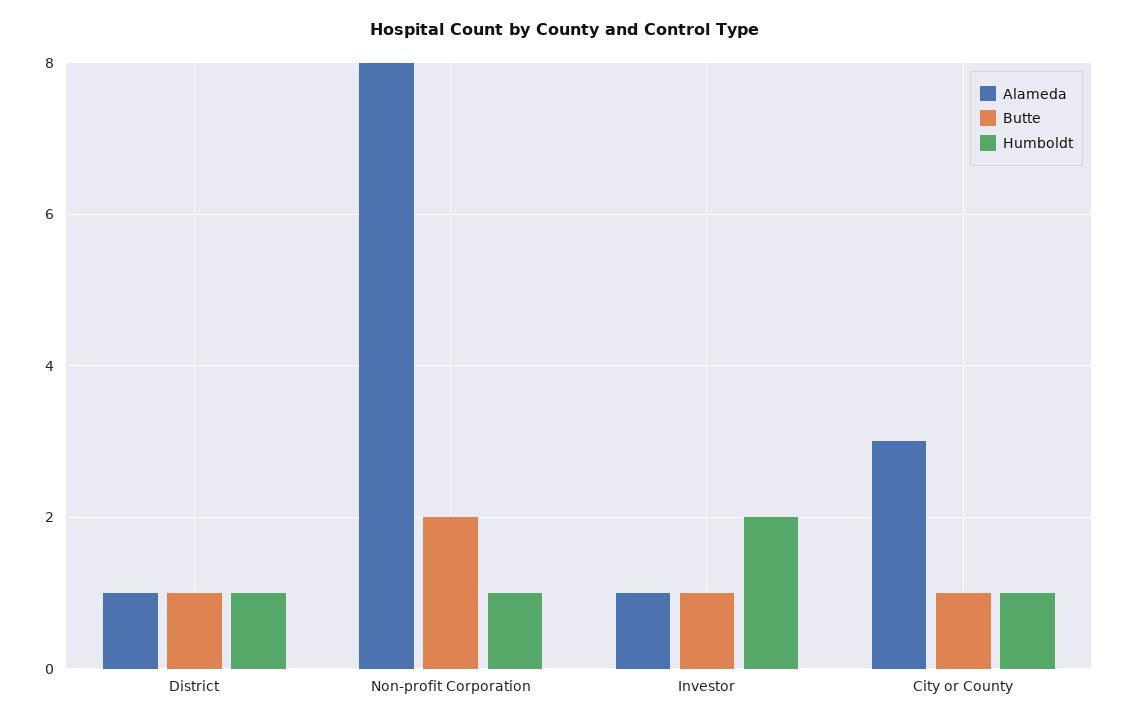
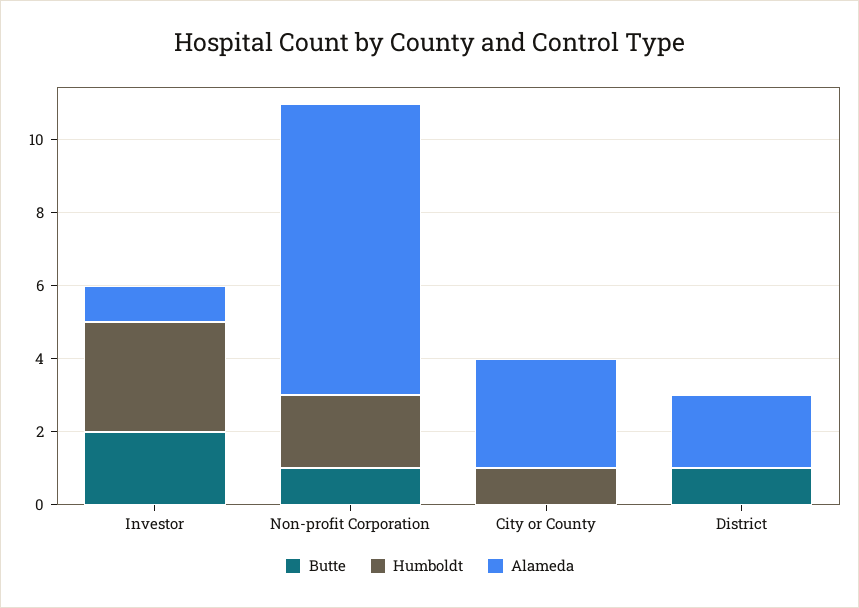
Alameda, District: 1 -> 2
Humboldt, District: 1 -> 0
Butte, Non-profit Corporation: 2 -> 1
Humboldt, Non-profit Corporation: 1 -> 2
Butte, Investor: 1 -> 2
Humboldt, Investor: 2 -> 3
Butte, City or County: 1 -> 0

